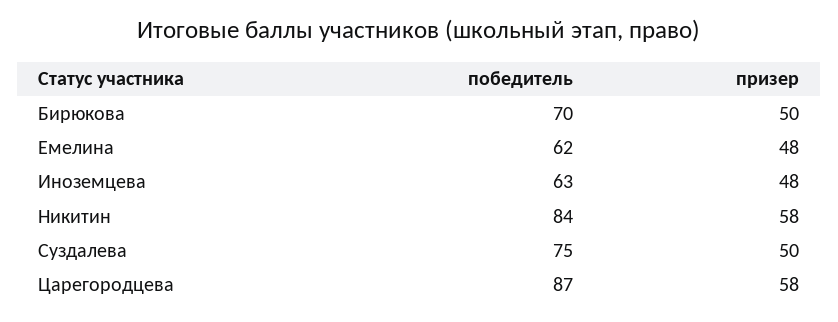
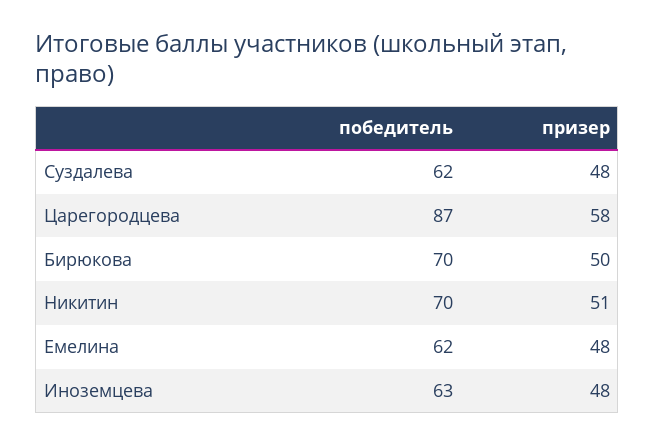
победитель, Никитин: 84 -> 70
призер, Никитин: 58 -> 51
победитель, Суздалева: 75 -> 62
призер, Суздалева: 50 -> 48

